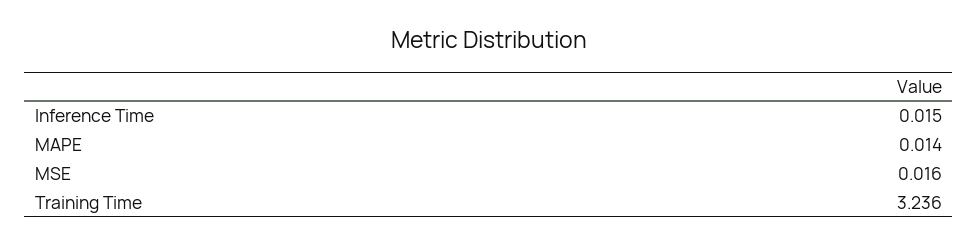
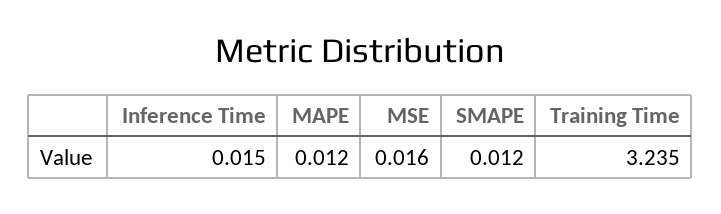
MAPE: 0.014 -> 0.012
Training Time: 3.236 -> 3.235
SMAPE: none -> 0.012

